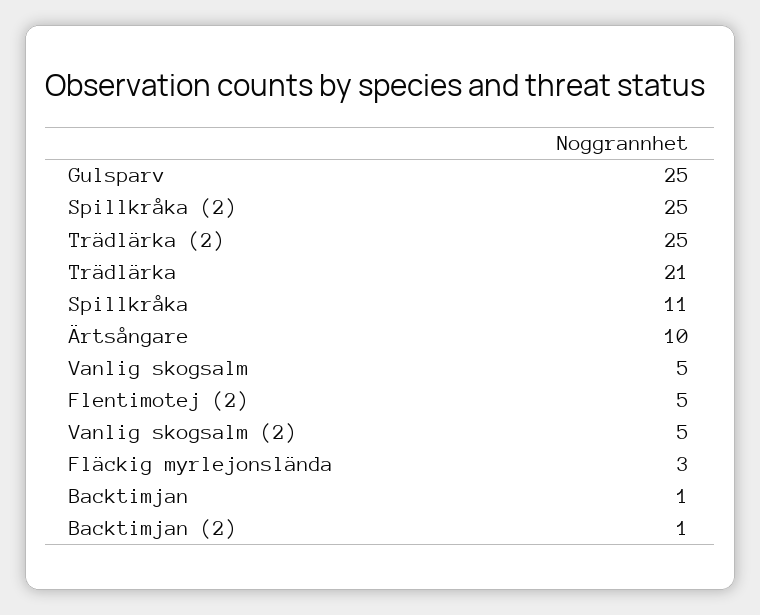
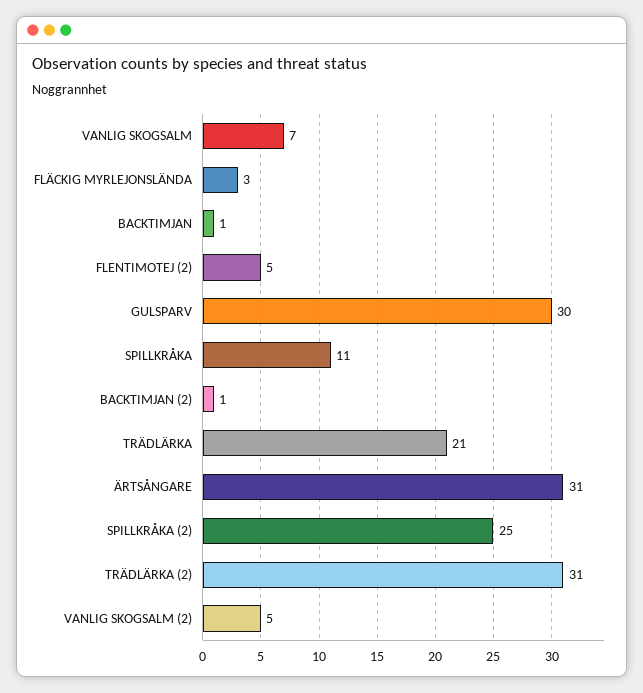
Gulsparv: 25 -> 30
Trädlärka (2): 25 -> 31
Ärtsångare: 10 -> 31
Vanlig skogsalm: 5 -> 7

